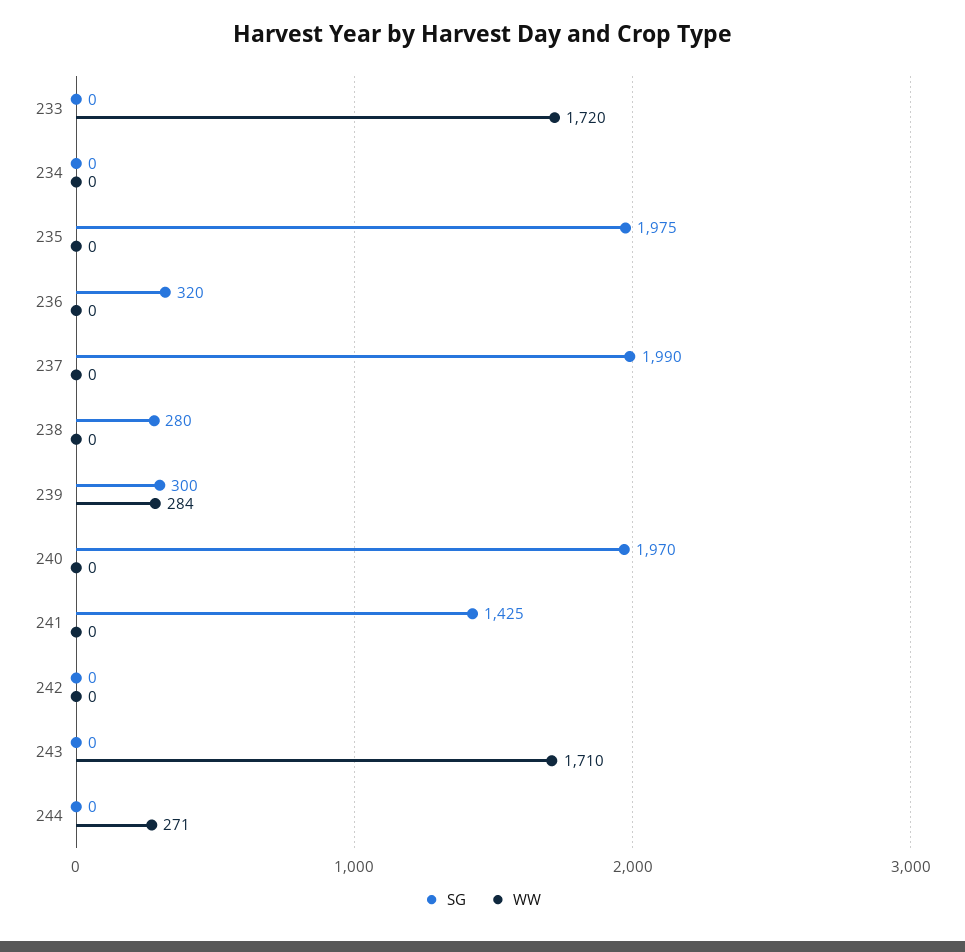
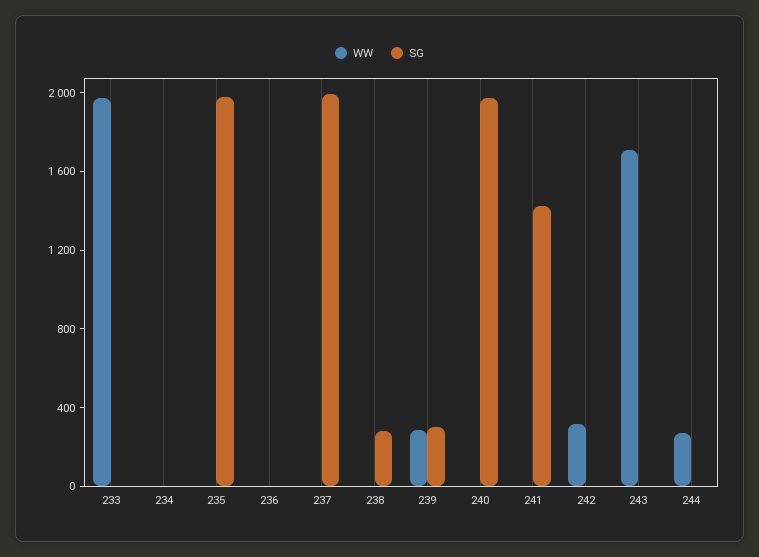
WW, 233: 1720 -> 2000
SG, 236: 320 -> 0
WW, 242: 0 -> 300

